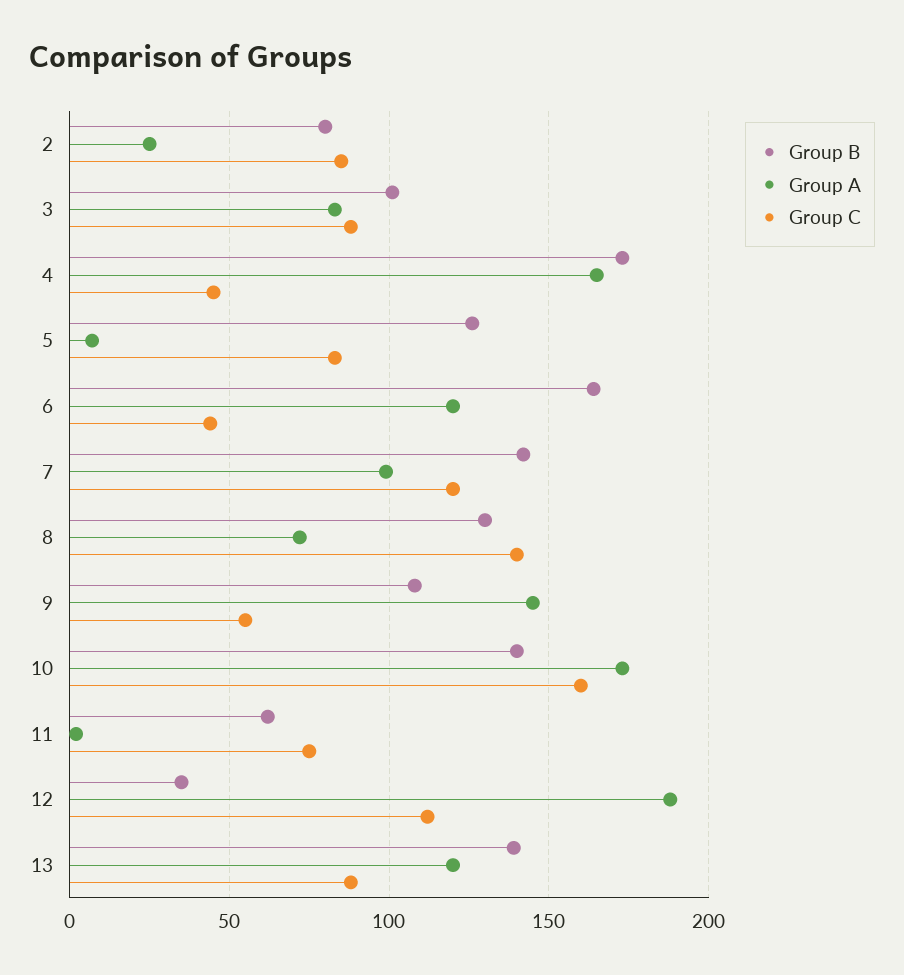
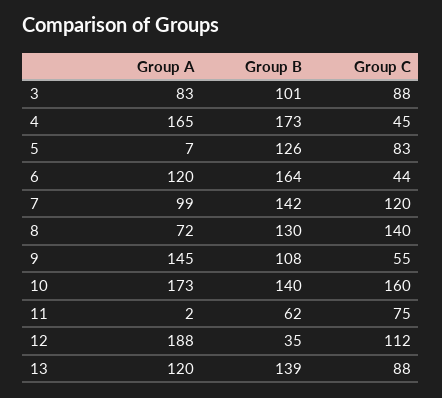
Group B, 2: 80 -> none
Group A, 2: 25 -> none
Group C, 2: 85 -> none

